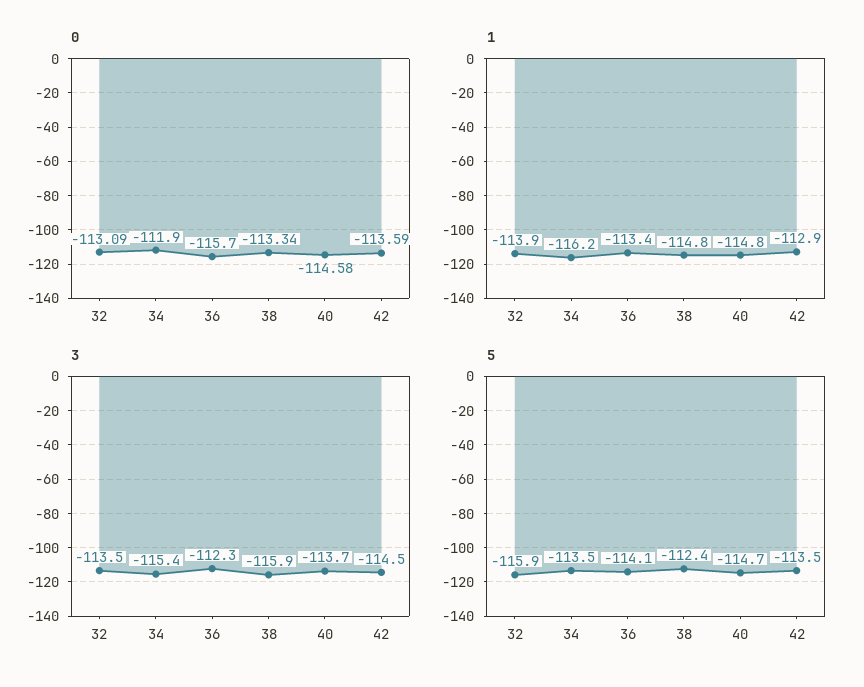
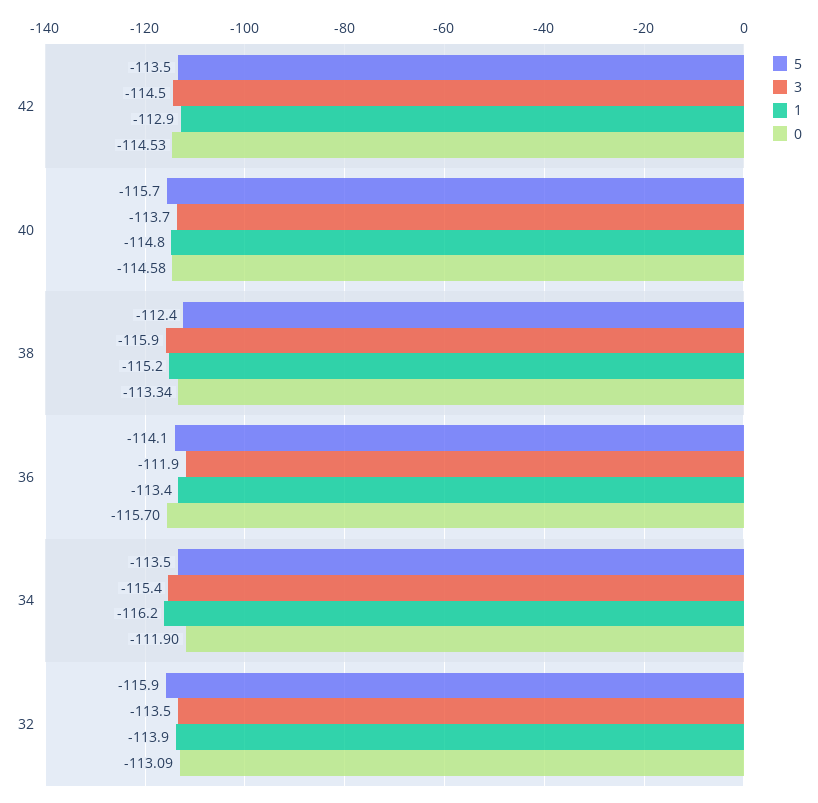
0, 42: -113.59 -> -114.53
1, 38: -114.8 -> -115.2
3, 36: -112.3 -> -111.9
5, 40: -114.7 -> -115.7

